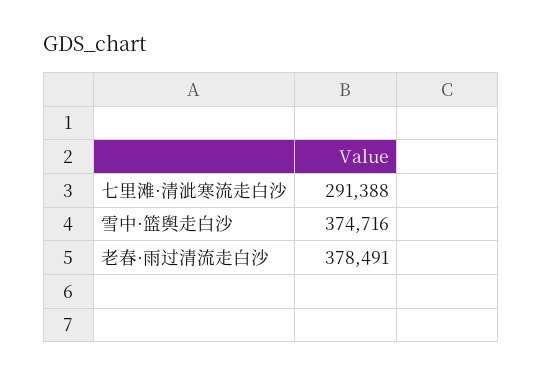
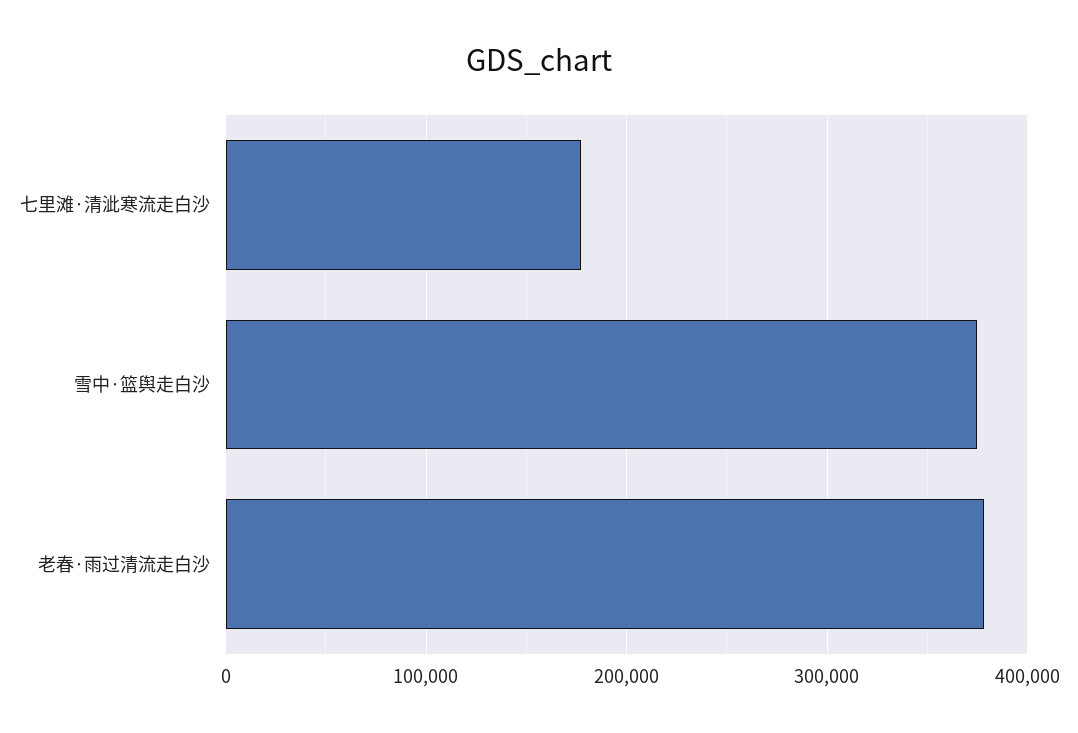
七里滩·清泚寒流走白沙: 291388 -> 180000

